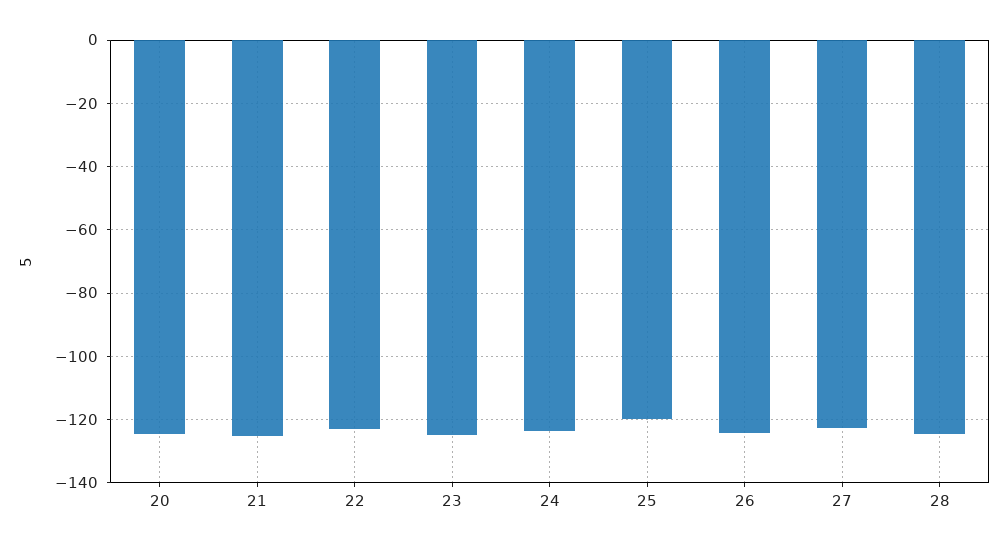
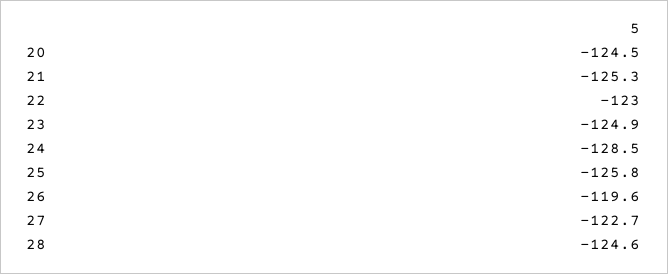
24: -124 -> -128.5
25: -120 -> -125.8
26: -124 -> -119.6

